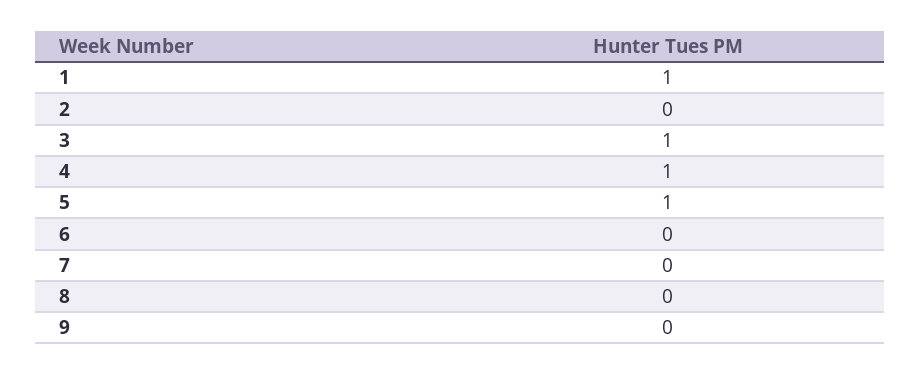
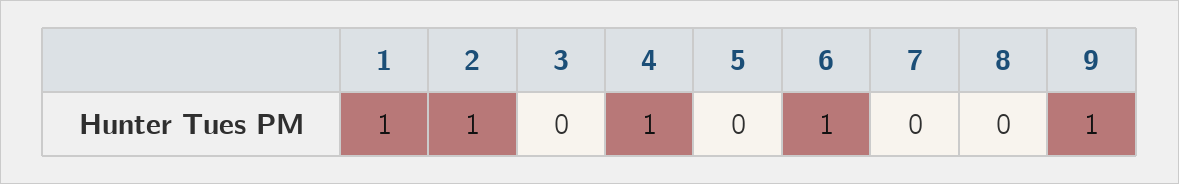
2: 0 -> 1
3: 1 -> 0
5: 1 -> 0
6: 0 -> 1
9: 0 -> 1

